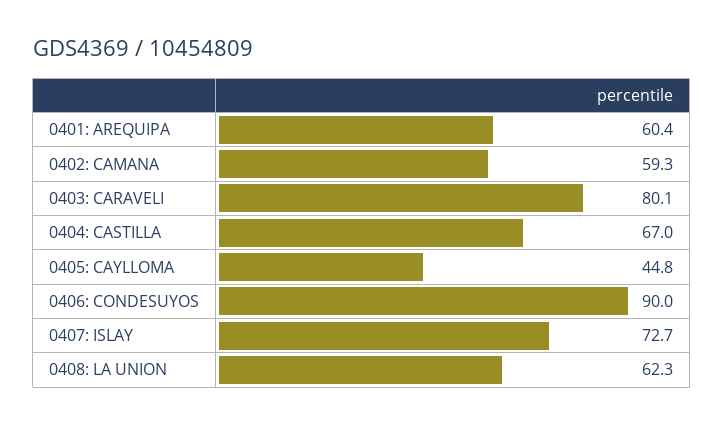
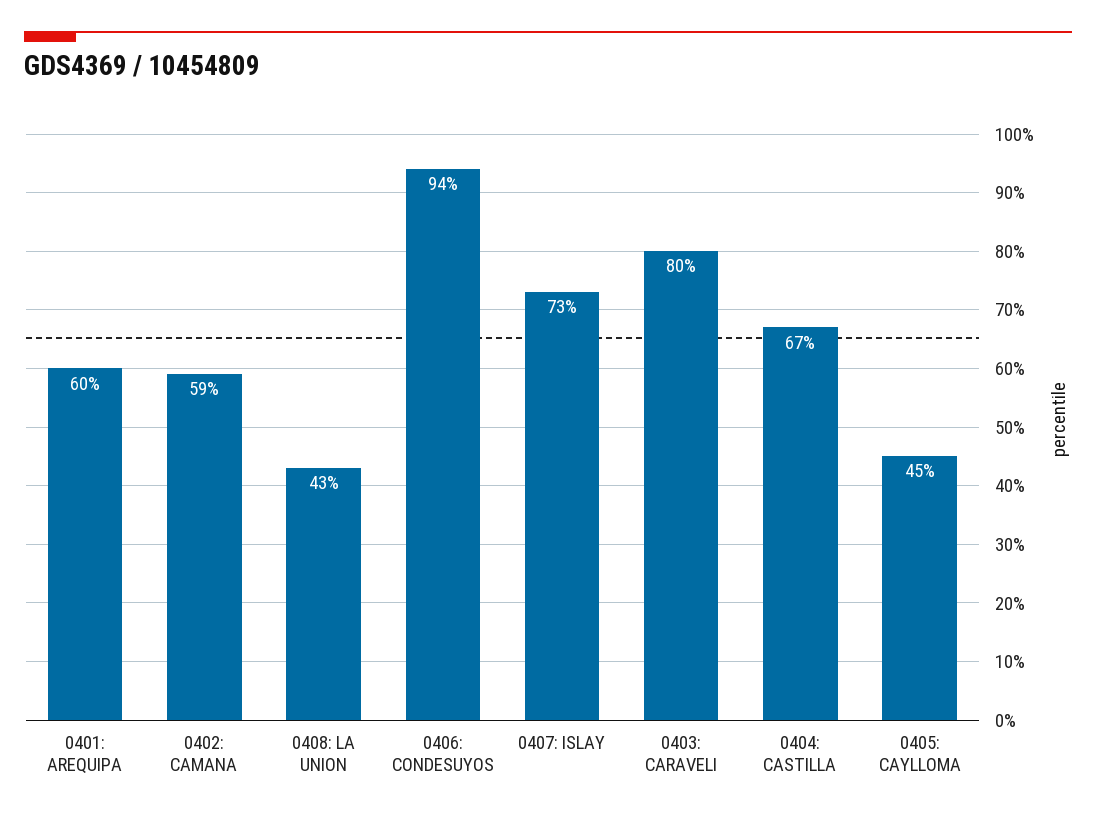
0406: CONDESUYOS: 90 -> 94
0408: LA UNION: 62.3 -> 43

